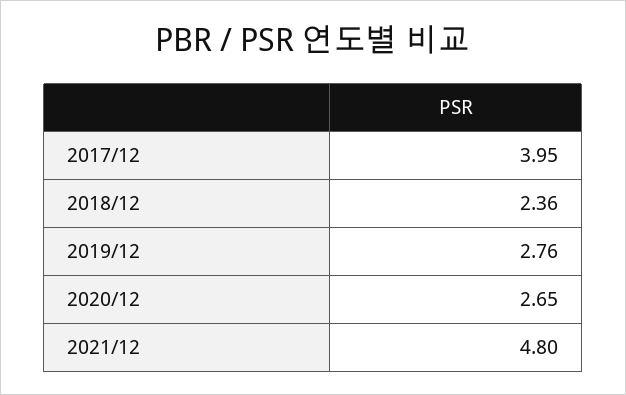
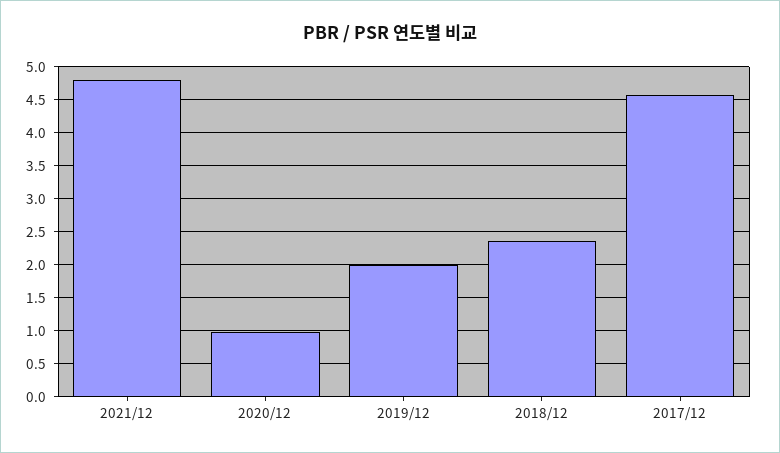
2017/12: 3.95 -> 4.6
2019/12: 2.76 -> 2
2020/12: 2.65 -> 1

